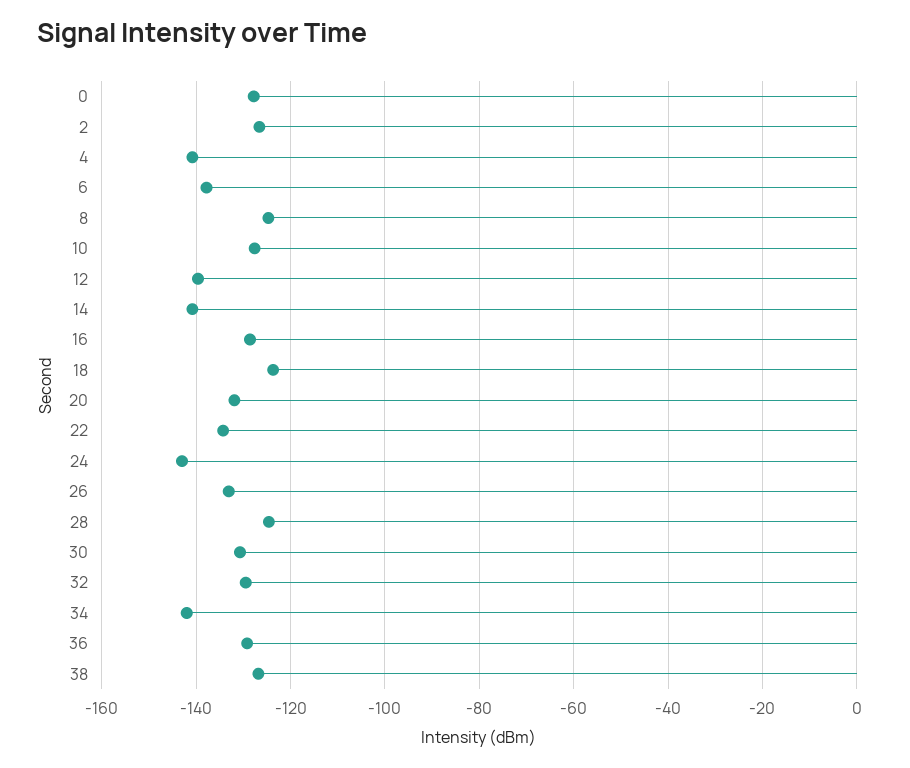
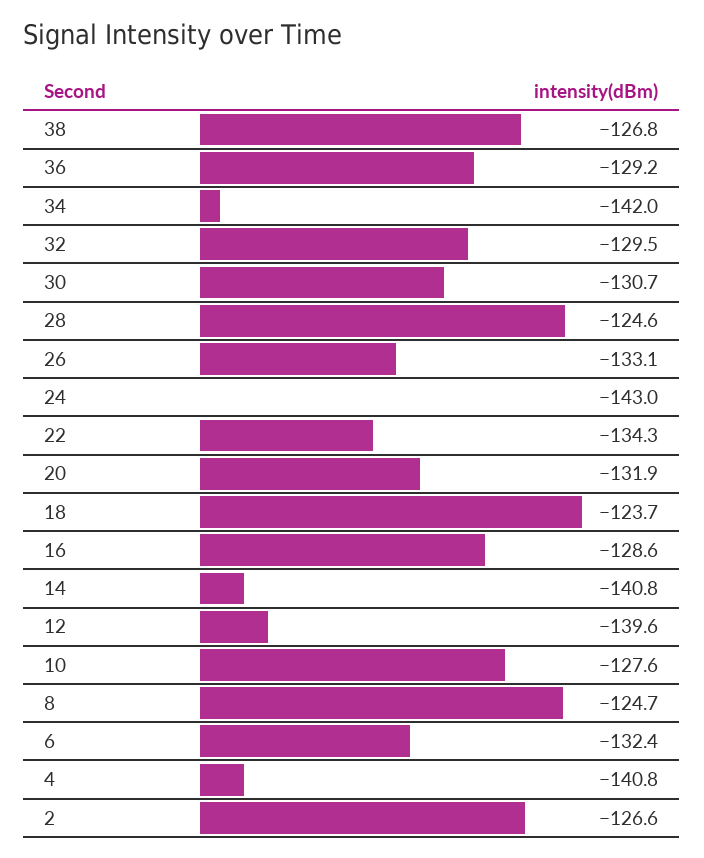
0: -128 -> none
6: -138 -> -132.4

